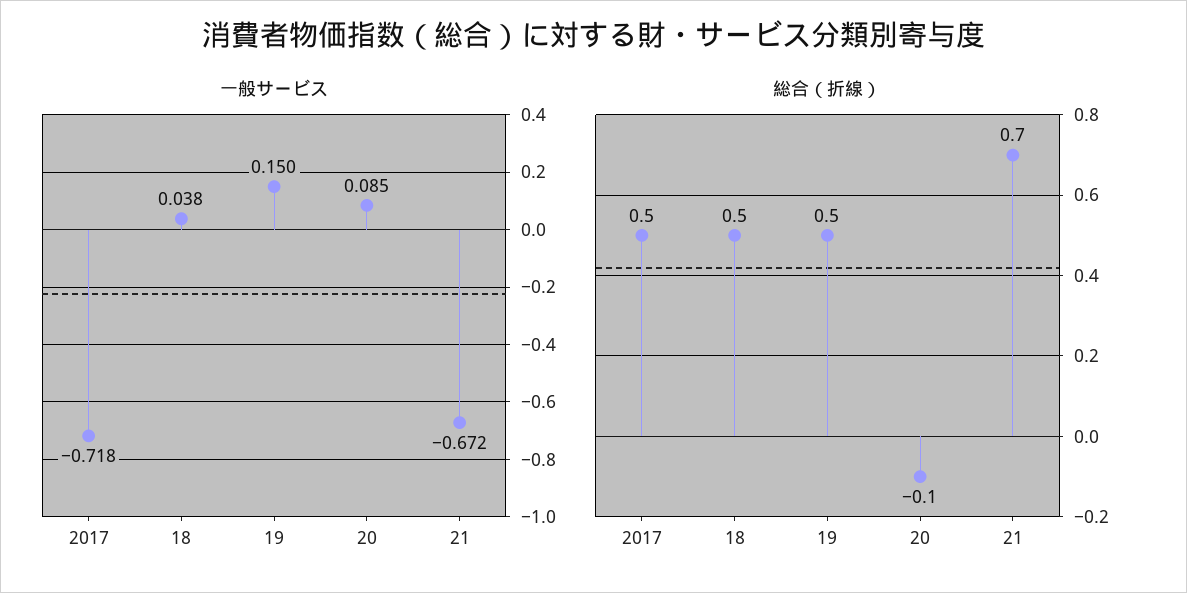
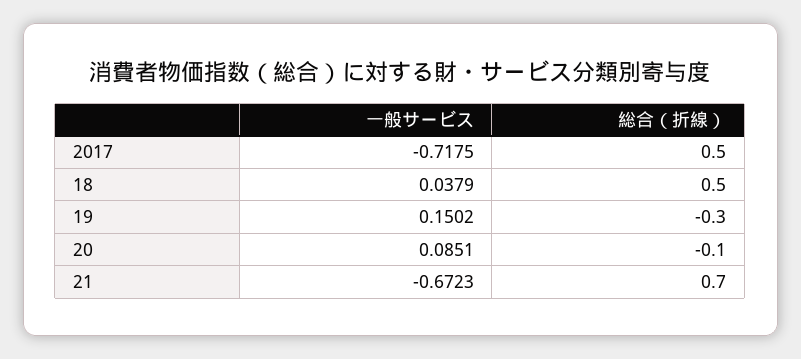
総合（折線）, 19: 0.5 -> -0.3

